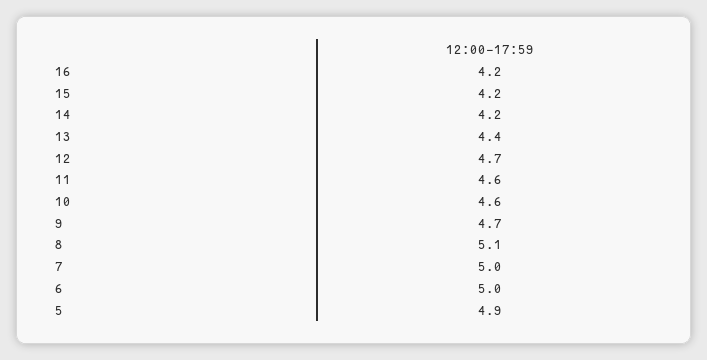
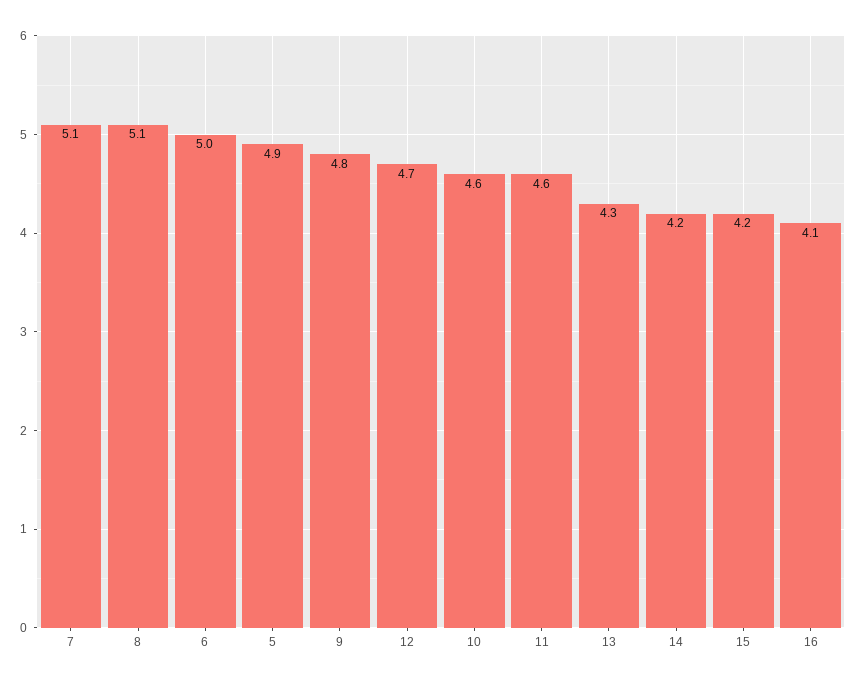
16: 4.2 -> 4.1
13: 4.4 -> 4.3
9: 4.7 -> 4.8
7: 5 -> 5.1

